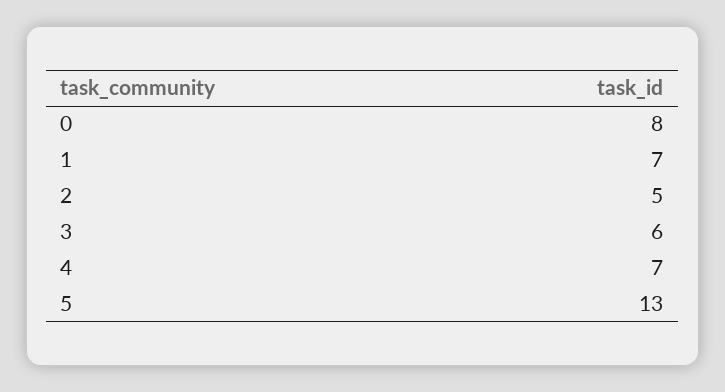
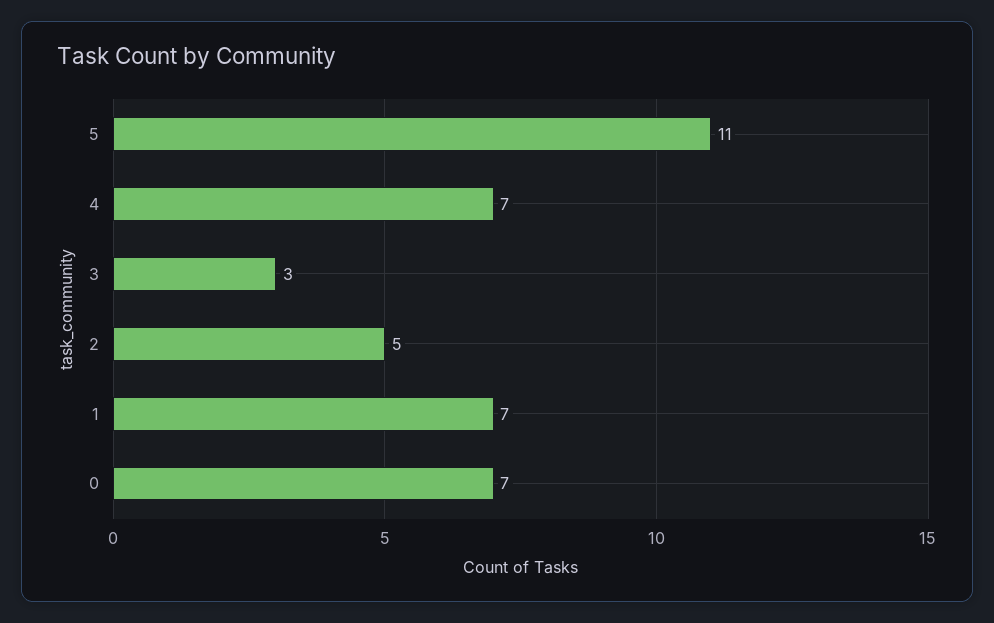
0: 8 -> 7
3: 6 -> 3
5: 13 -> 11

